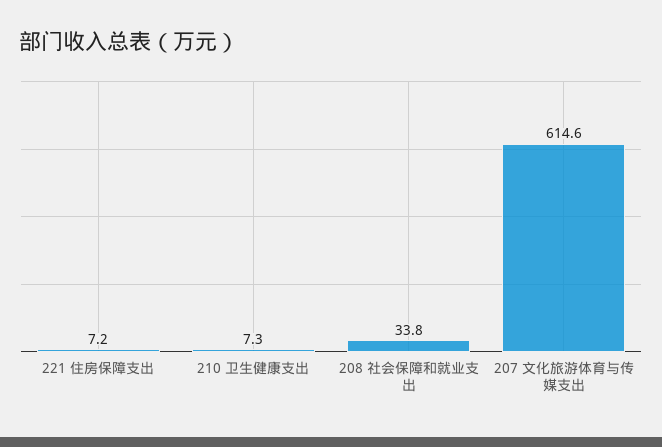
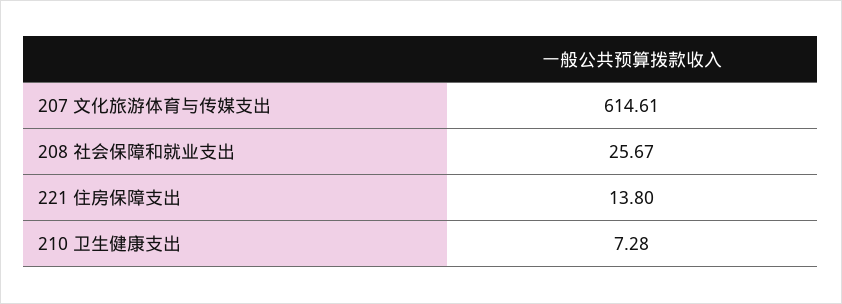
221 住房保障支出: 7.2 -> 13.8
208 社会保障和就业支出: 33.8 -> 25.67

